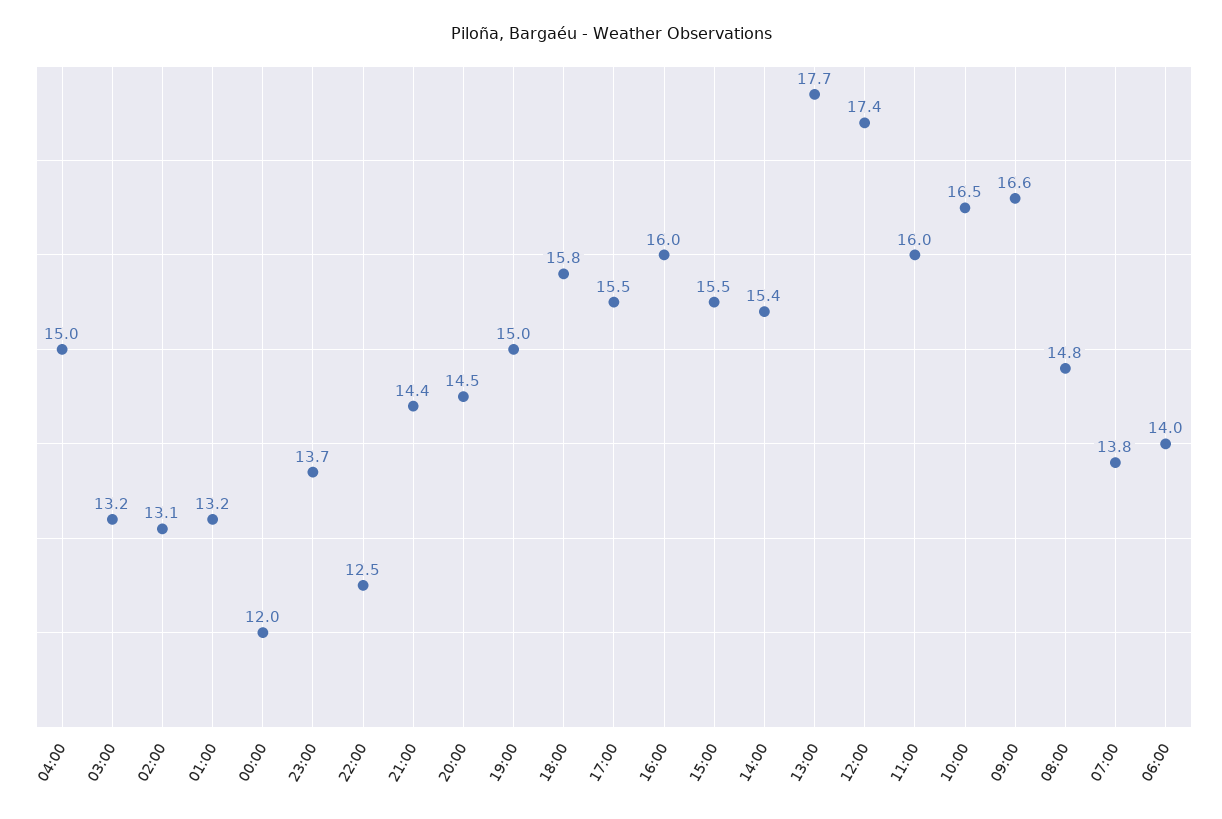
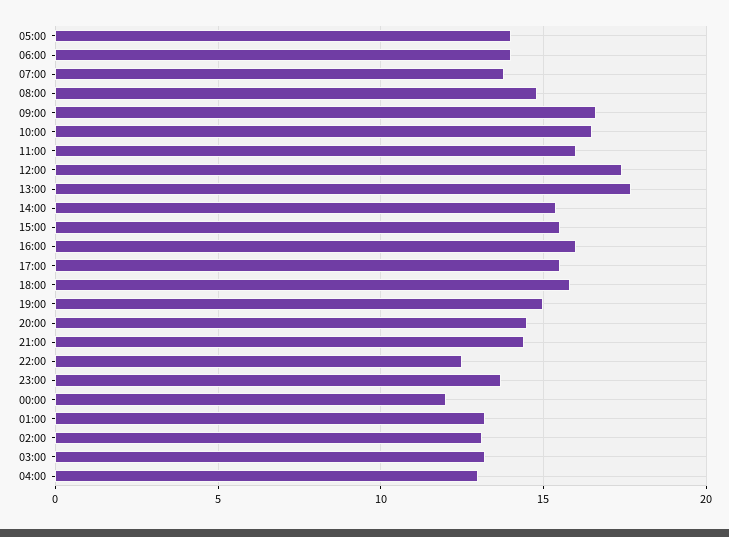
04:00: 15 -> 13
05:00: none -> 14

